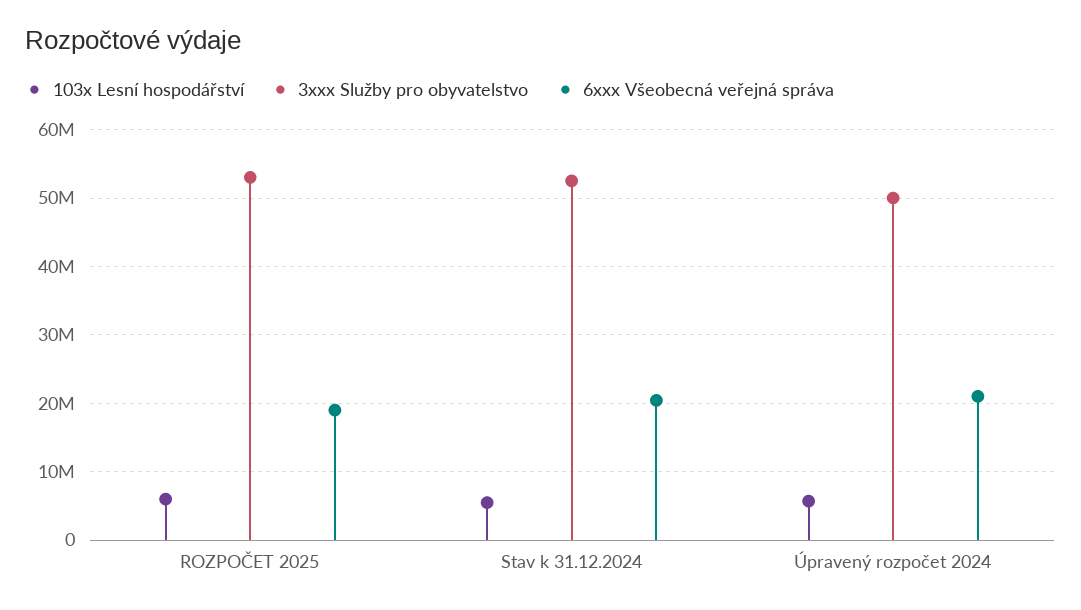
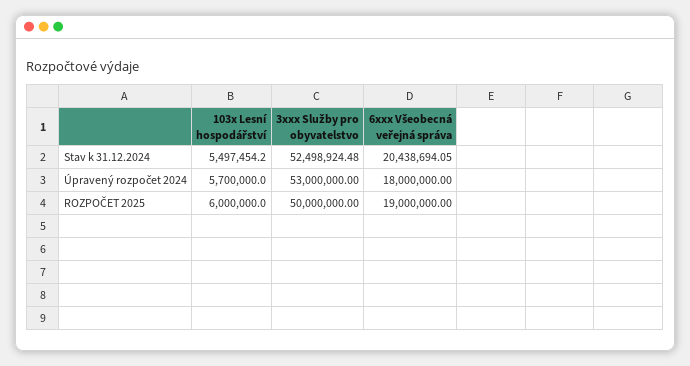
3xxx Služby pro obyvatelstvo, ROZPOČET 2025: 53000000 -> 50000000
3xxx Služby pro obyvatelstvo, Úpravený rozpočet 2024: 50000000 -> 53000000
6xxx Všeobecná veřejná správa, Úpravený rozpočet 2024: 21000000 -> 18000000

